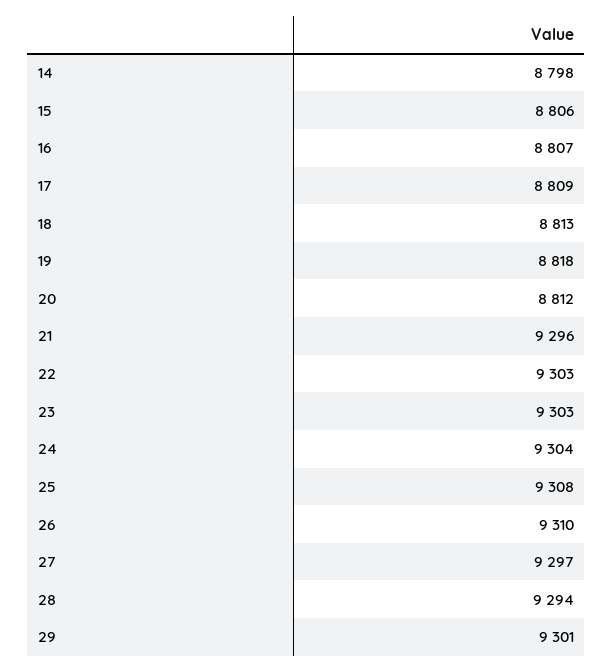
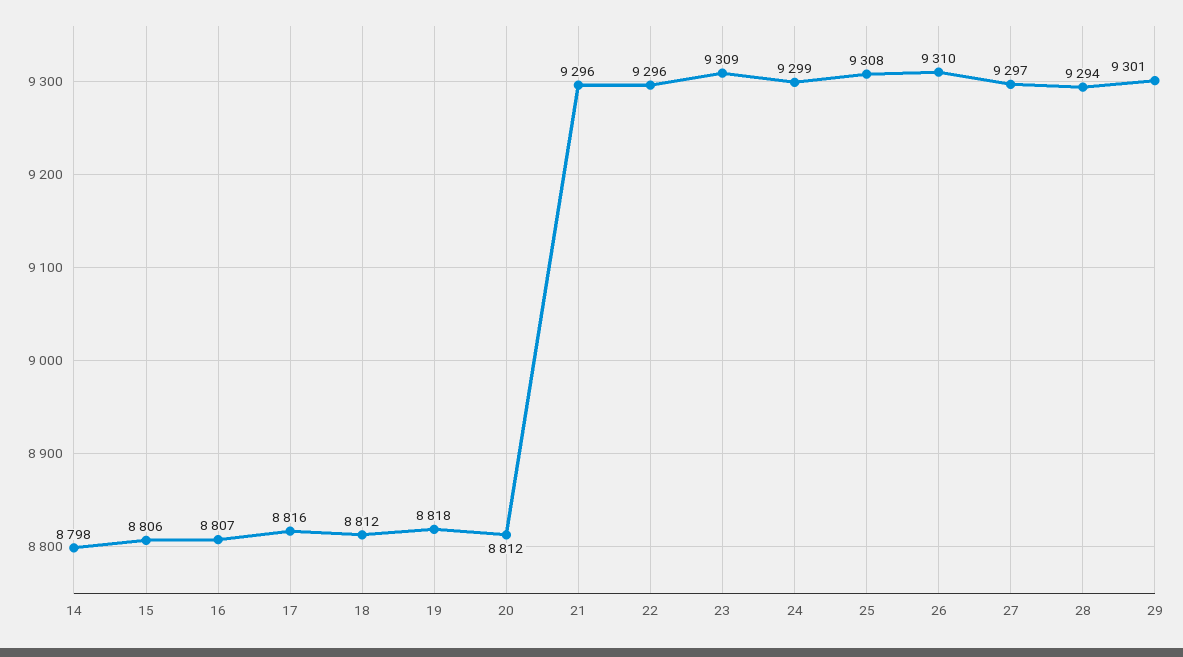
17: 8809 -> 8816
18: 8813 -> 8812
22: 9303 -> 9296
23: 9303 -> 9309
24: 9304 -> 9299

